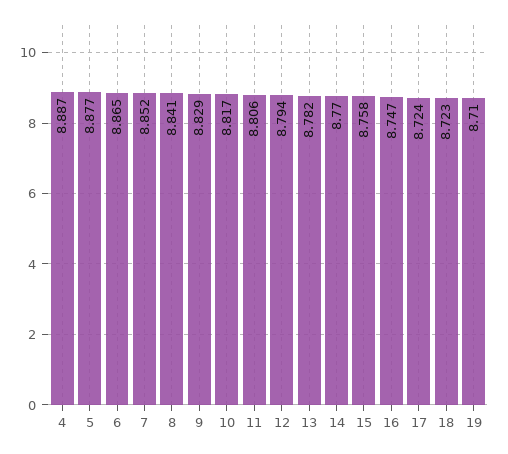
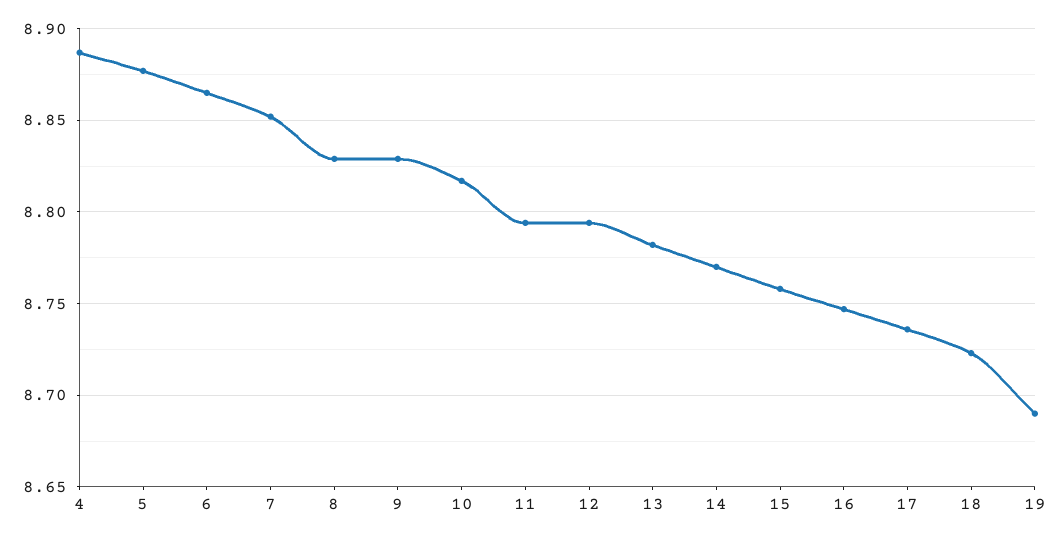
8: 8.841 -> 8.83
11: 8.806 -> 8.795
17: 8.724 -> 8.735
19: 8.71 -> 8.69

